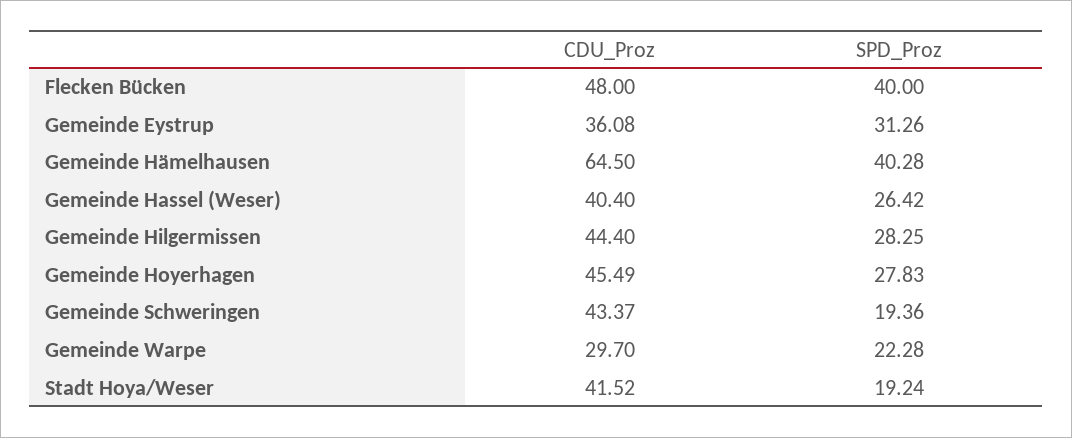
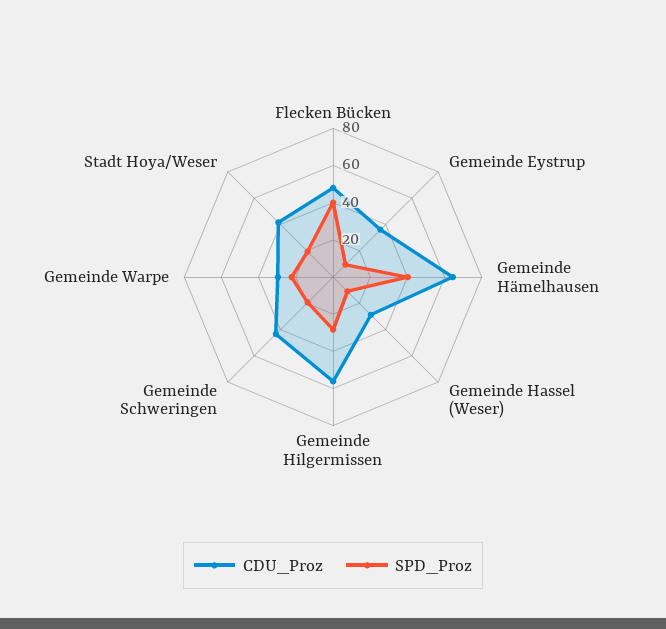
SPD_Proz, Gemeinde Eystrup: 31.26 -> 10
CDU_Proz, Gemeinde Hassel (Weser): 40.4 -> 30
SPD_Proz, Gemeinde Hassel (Weser): 26.42 -> 10
CDU_Proz, Gemeinde Hilgermissen: 44.4 -> 55
CDU_Proz, Gemeinde Hoyerhagen: 45.49 -> none
SPD_Proz, Gemeinde Hoyerhagen: 27.83 -> none

